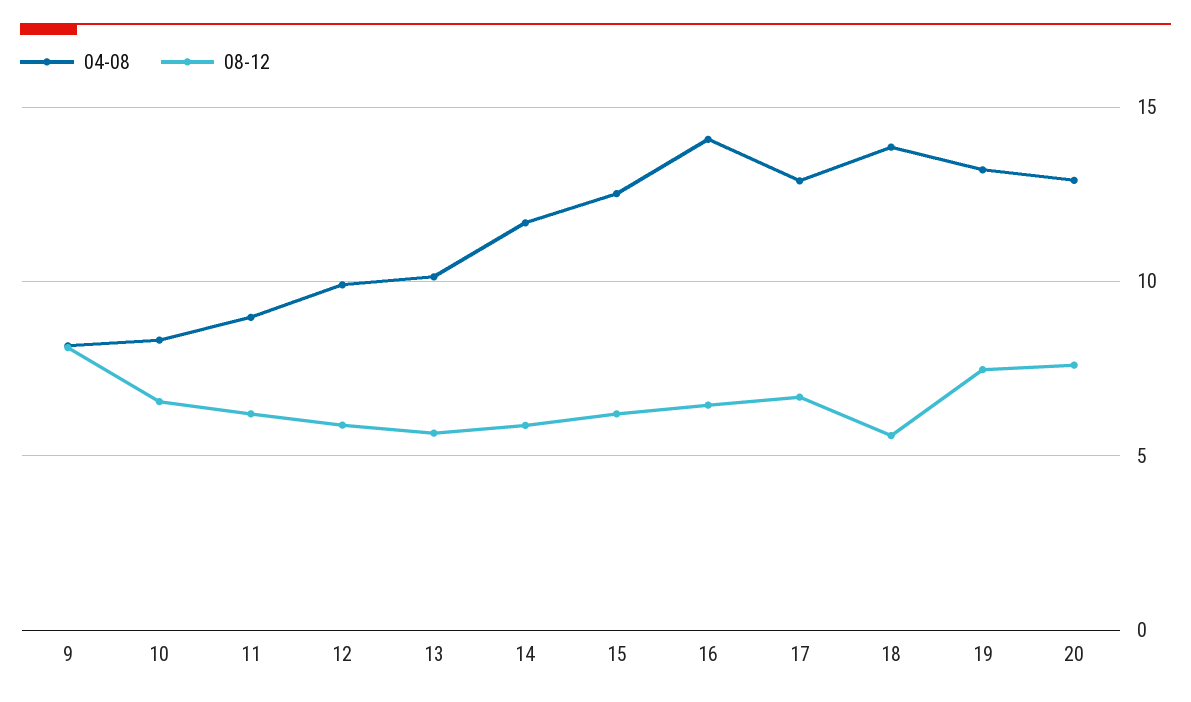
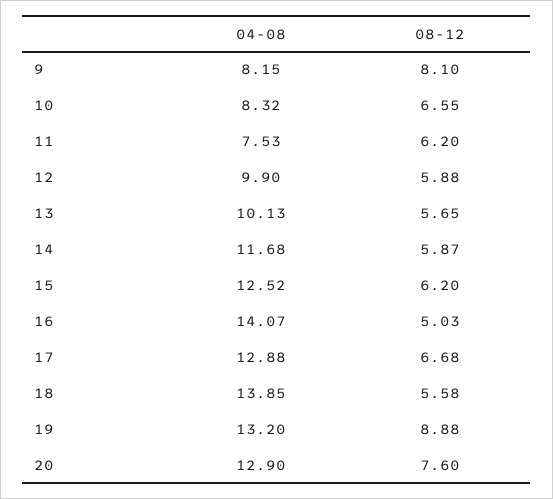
04-08, 11: 9 -> 7.53
08-12, 16: 6.5 -> 5.03
08-12, 19: 7.5 -> 8.88

